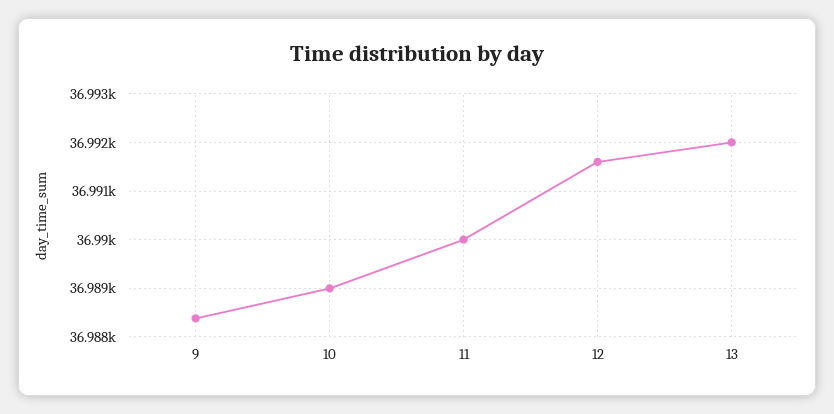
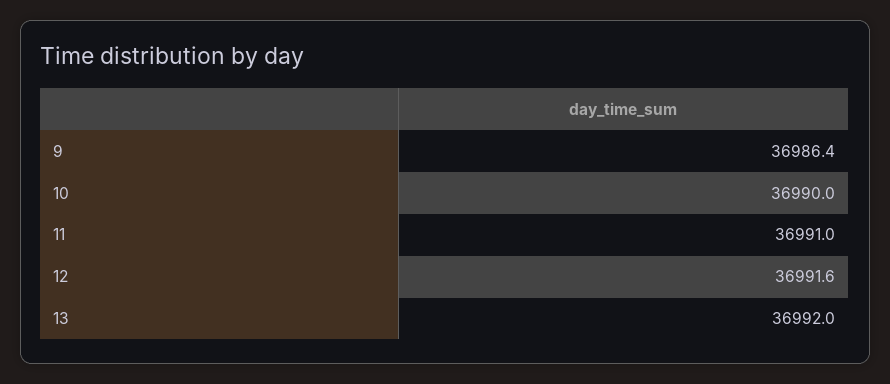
9: 36988.4 -> 36986.4
10: 36989 -> 36990
11: 36990 -> 36991

